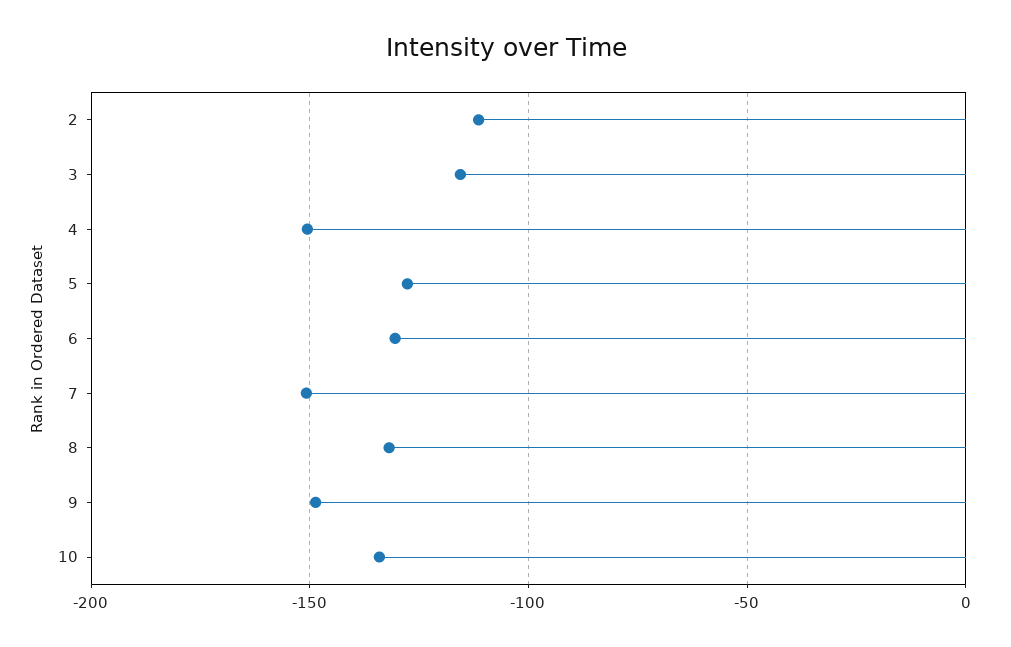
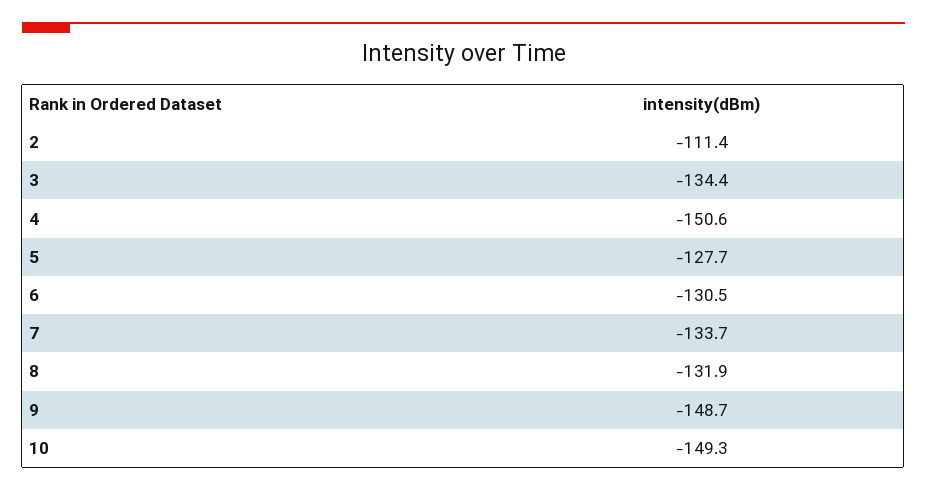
3: -115 -> -134.4
7: -150 -> -133.7
10: -135 -> -149.3

